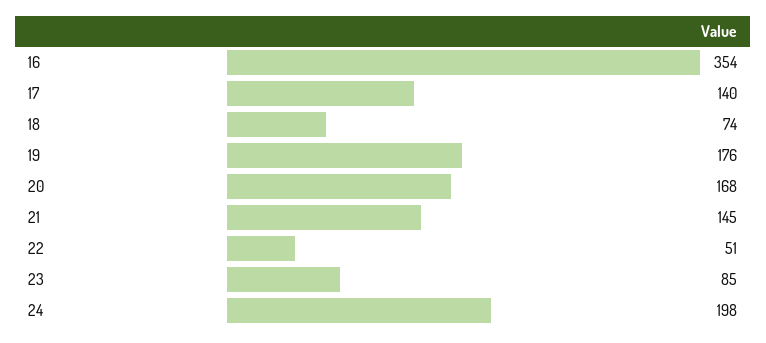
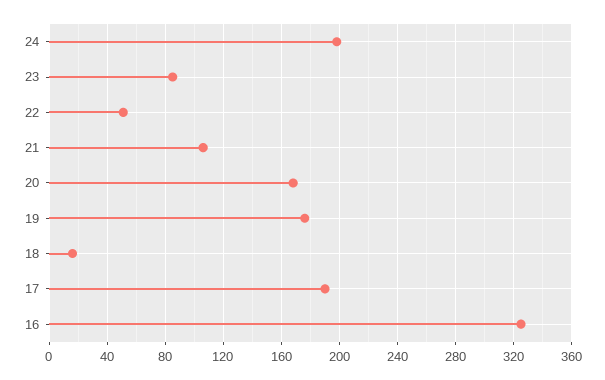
16: 354 -> 325
17: 140 -> 190
18: 74 -> 15
21: 145 -> 105

